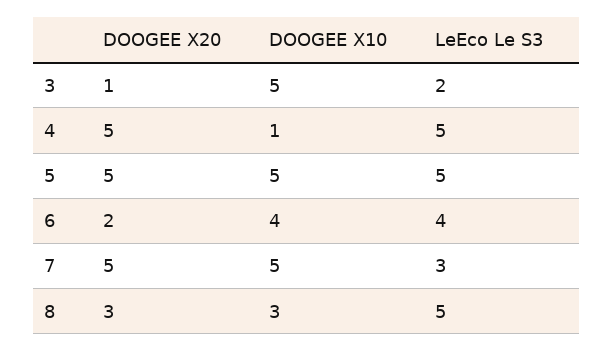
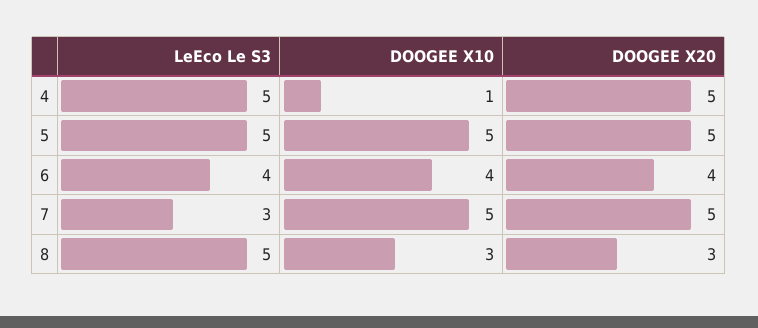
DOOGEE X20, 3: 1 -> none
DOOGEE X10, 3: 5 -> none
LeEco Le S3, 3: 2 -> none
DOOGEE X20, 6: 2 -> 4

